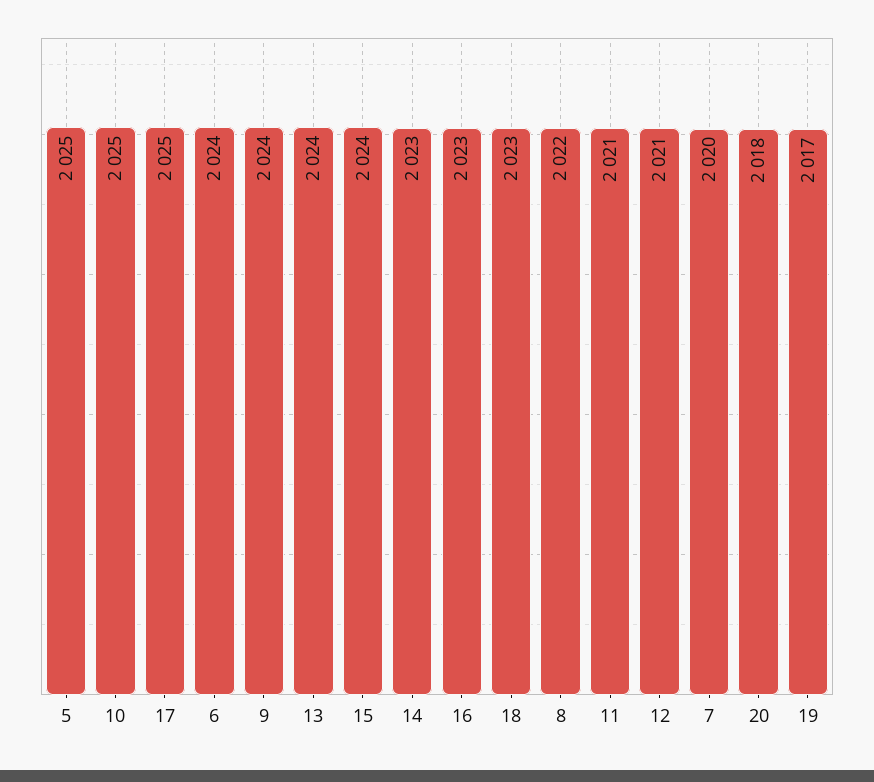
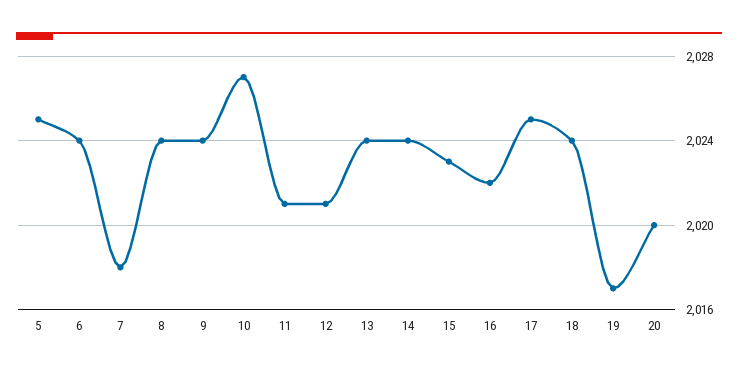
10: 2025 -> 2027
15: 2024 -> 2023
14: 2023 -> 2024
16: 2023 -> 2022
18: 2023 -> 2024
8: 2022 -> 2024
7: 2020 -> 2018
20: 2018 -> 2020

